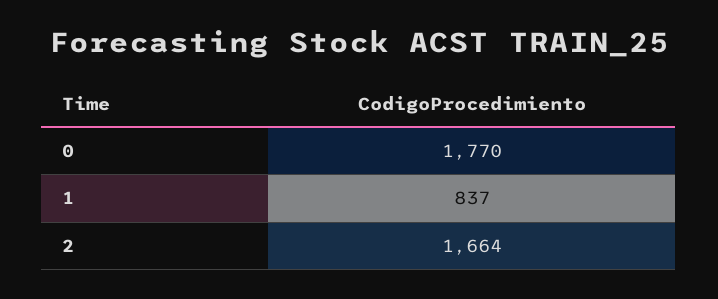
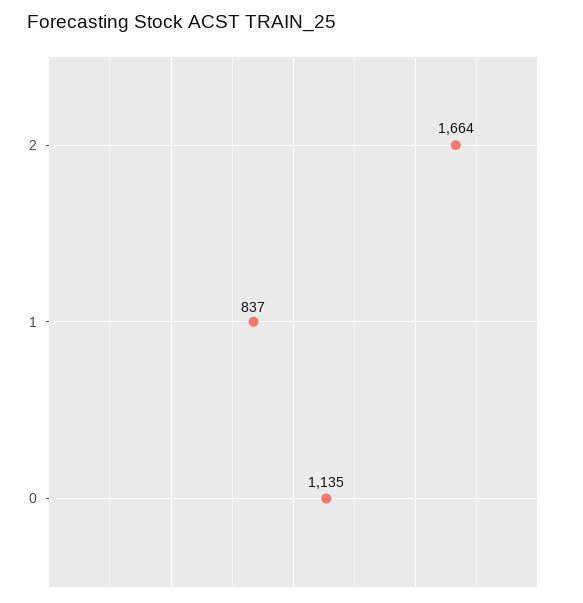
0: 1770 -> 1135

